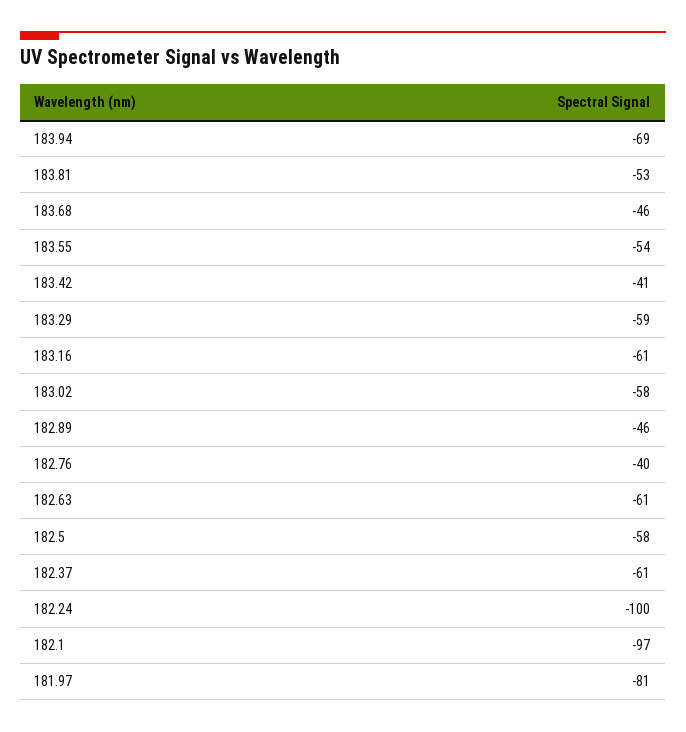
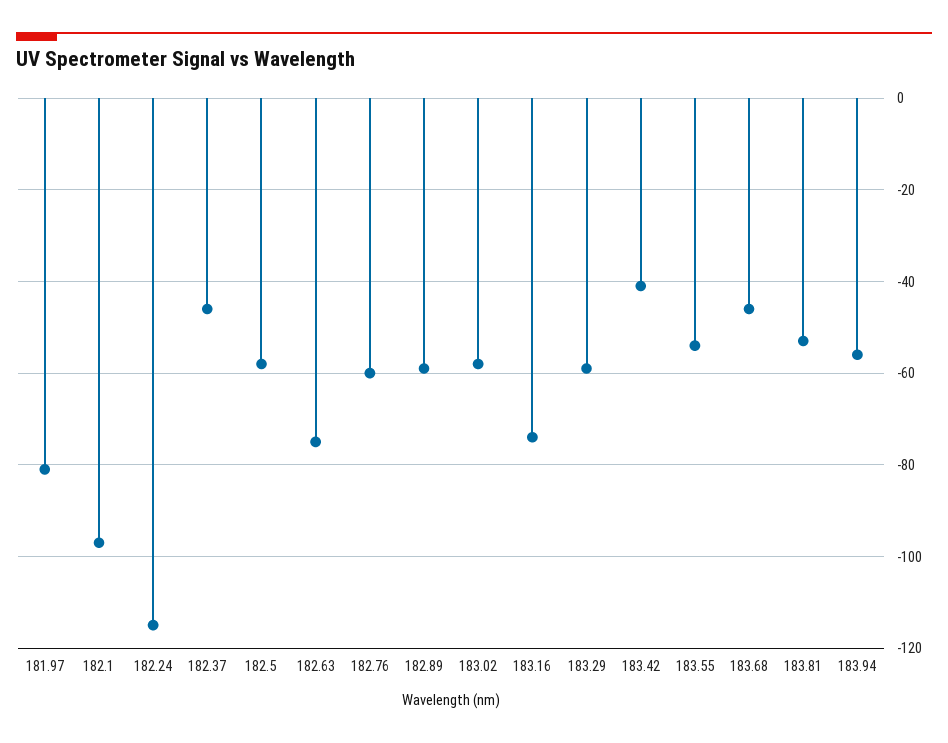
183.94: -69 -> -55
183.16: -61 -> -75
182.89: -46 -> -60
182.76: -40 -> -60
182.63: -61 -> -75
182.37: -61 -> -45
182.24: -100 -> -115

